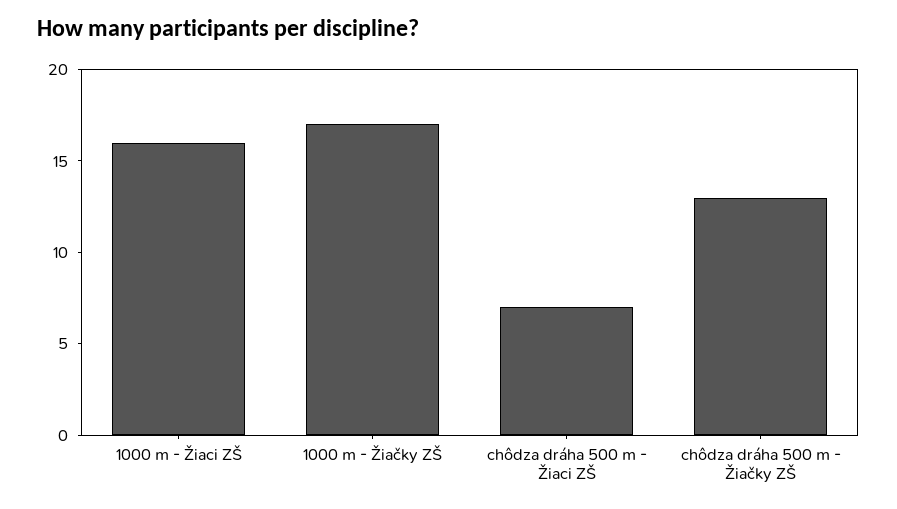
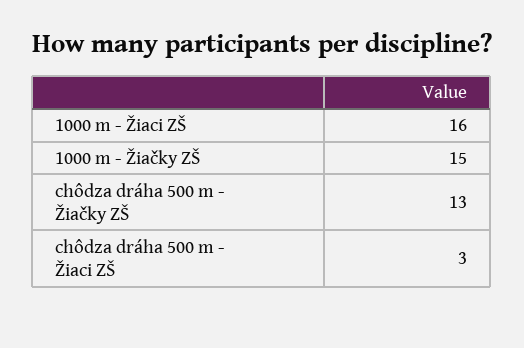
1000 m - Žiačky ZŠ: 17 -> 15
chôdza dráha 500 m - Žiaci ZŠ: 7 -> 3

